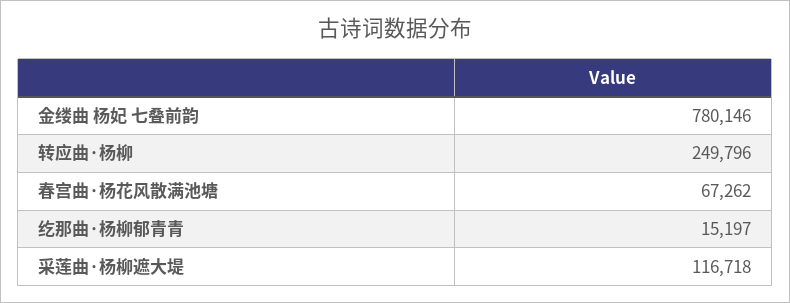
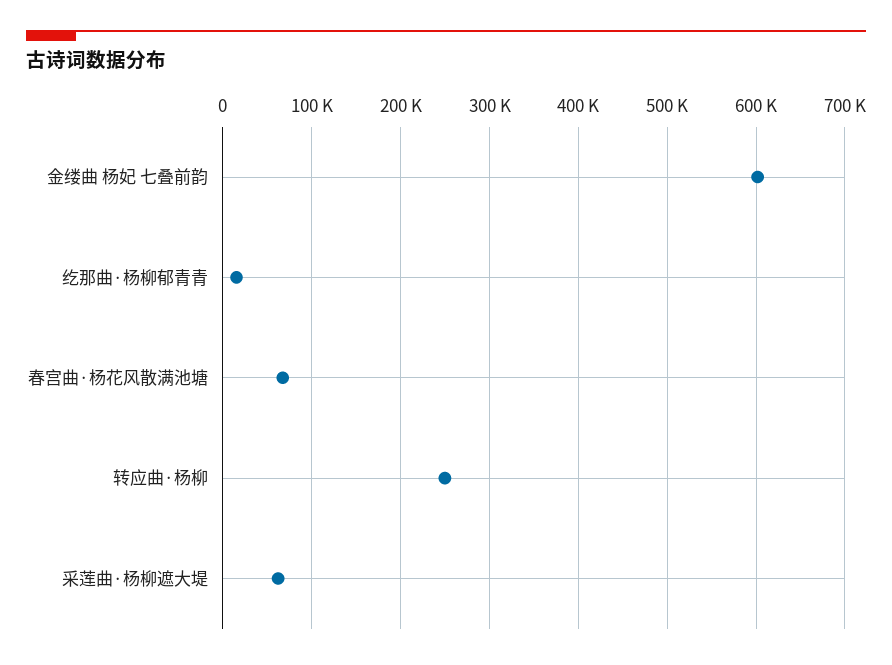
金缕曲 杨妃 七叠前韵: 780146 -> 600000
采莲曲·杨柳遮大堤: 116718 -> 60000

